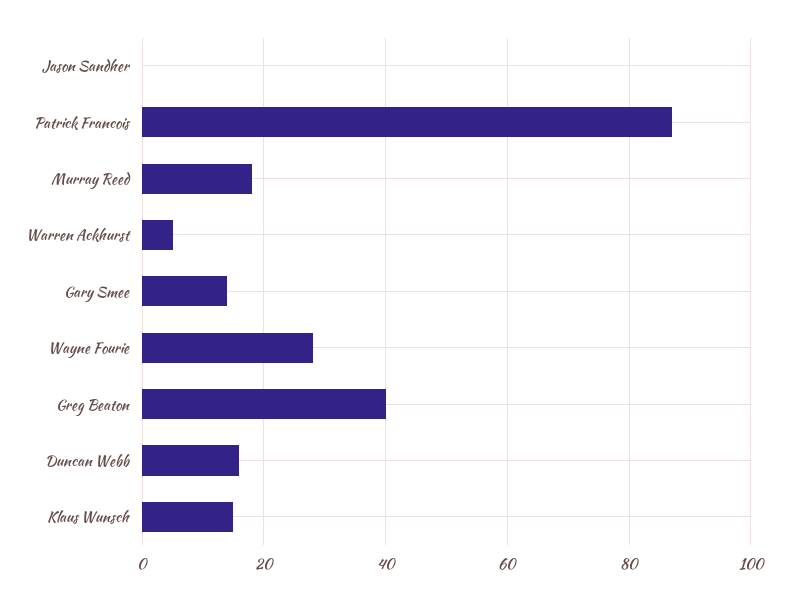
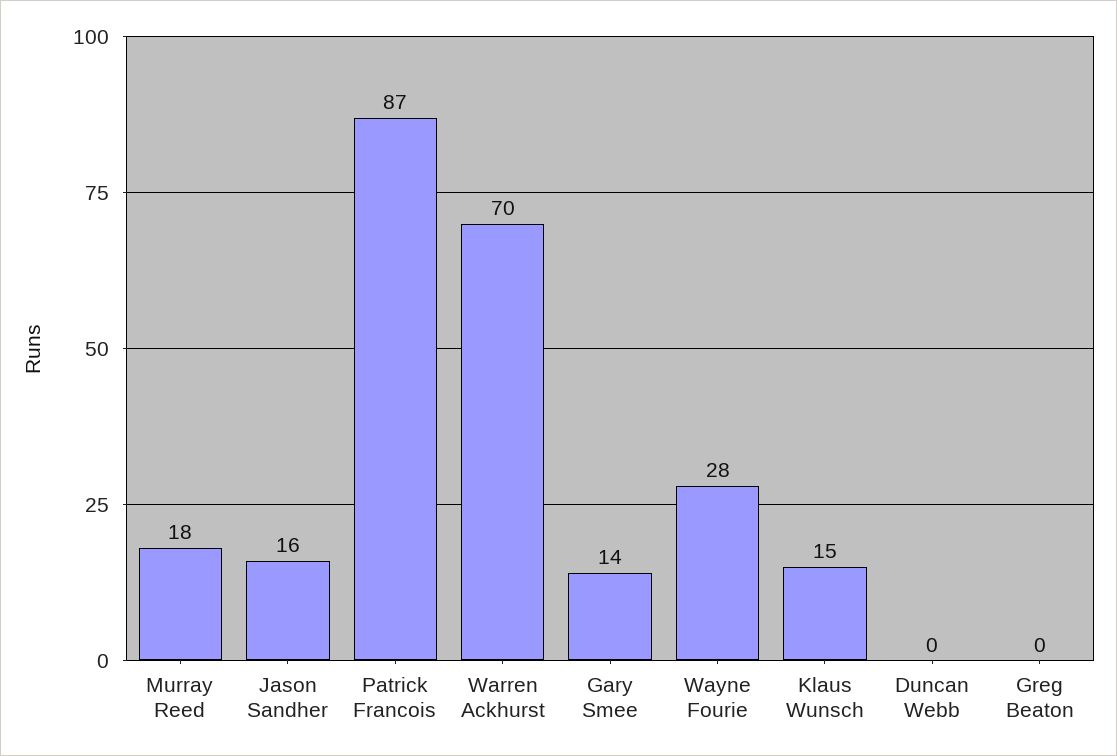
Jason Sandher: 0 -> 16
Warren Ackhurst: 5 -> 70
Greg Beaton: 40 -> 0
Duncan Webb: 15 -> 0

